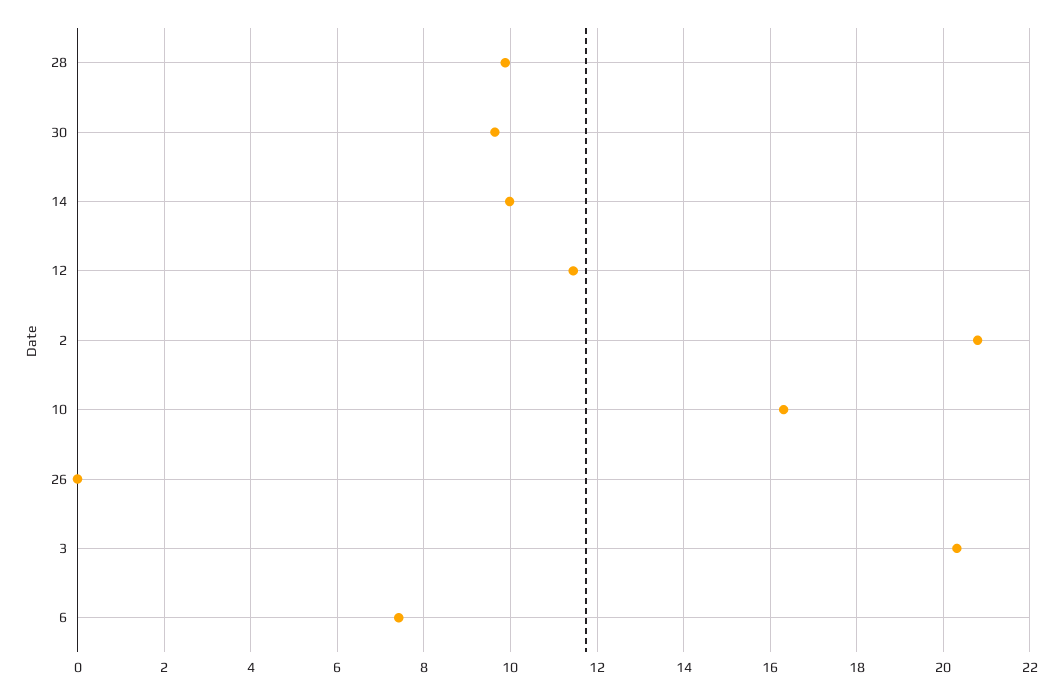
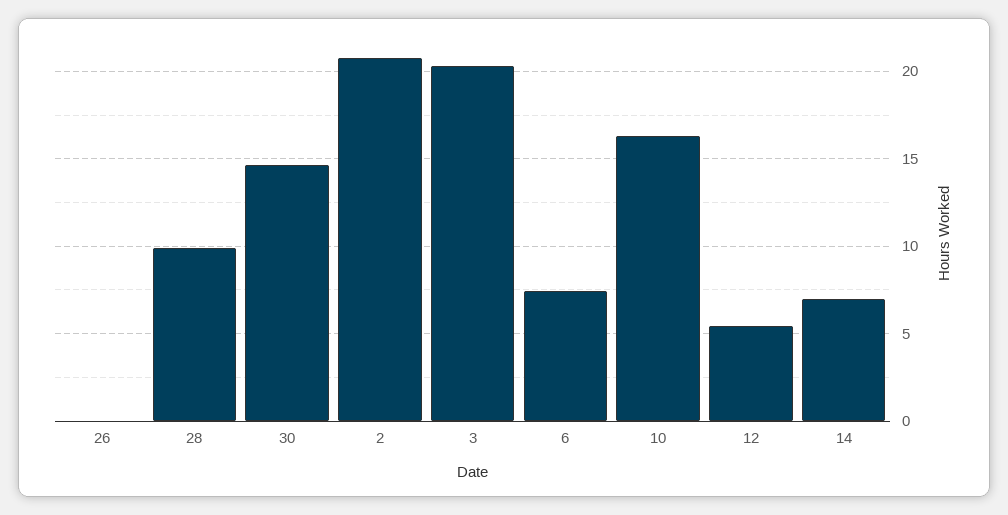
30: 9.6 -> 14.5
14: 10 -> 7
12: 11.4 -> 5.5

